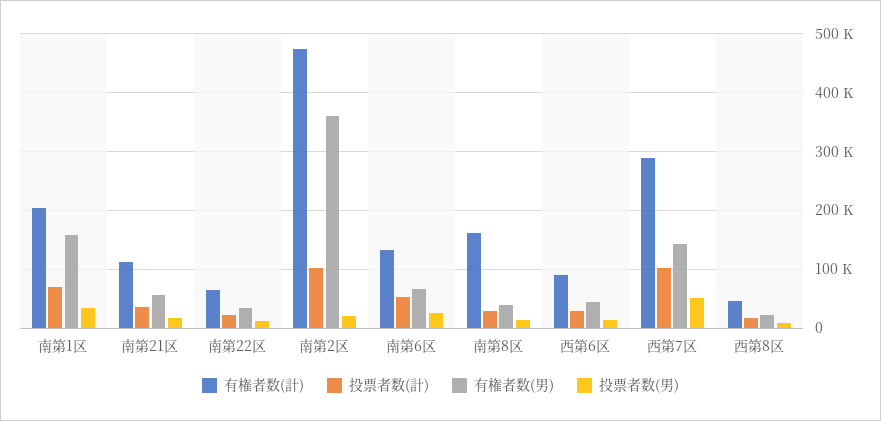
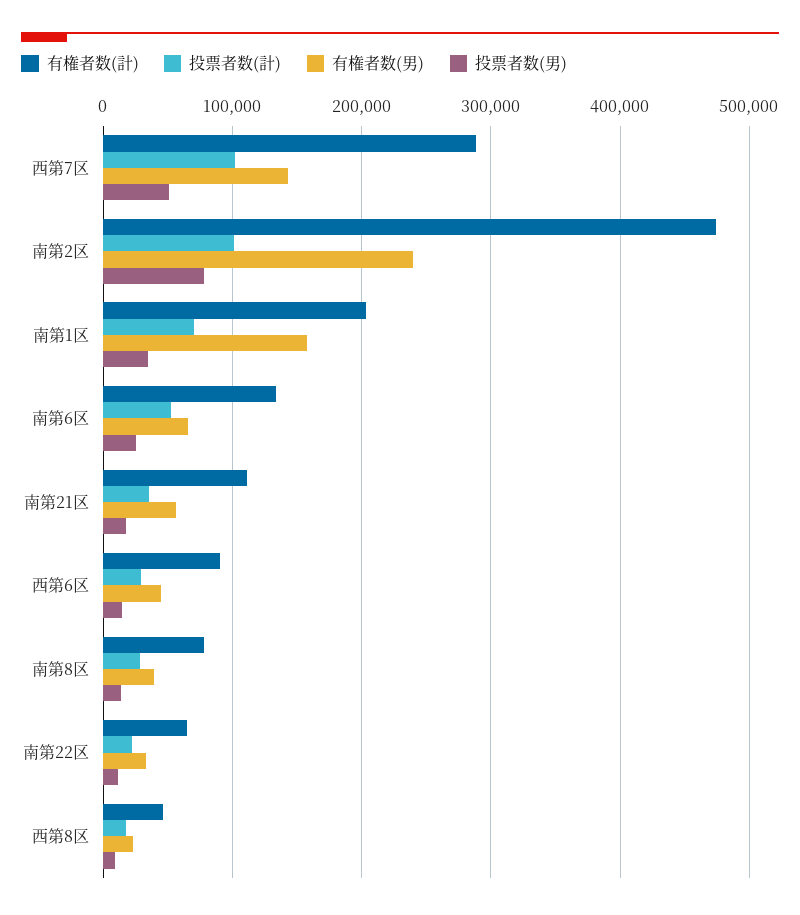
有権者数(男), 南第2区: 360000 -> 240000
投票者数(男), 南第2区: 20000 -> 80000
有権者数(計), 南第8区: 160000 -> 80000

